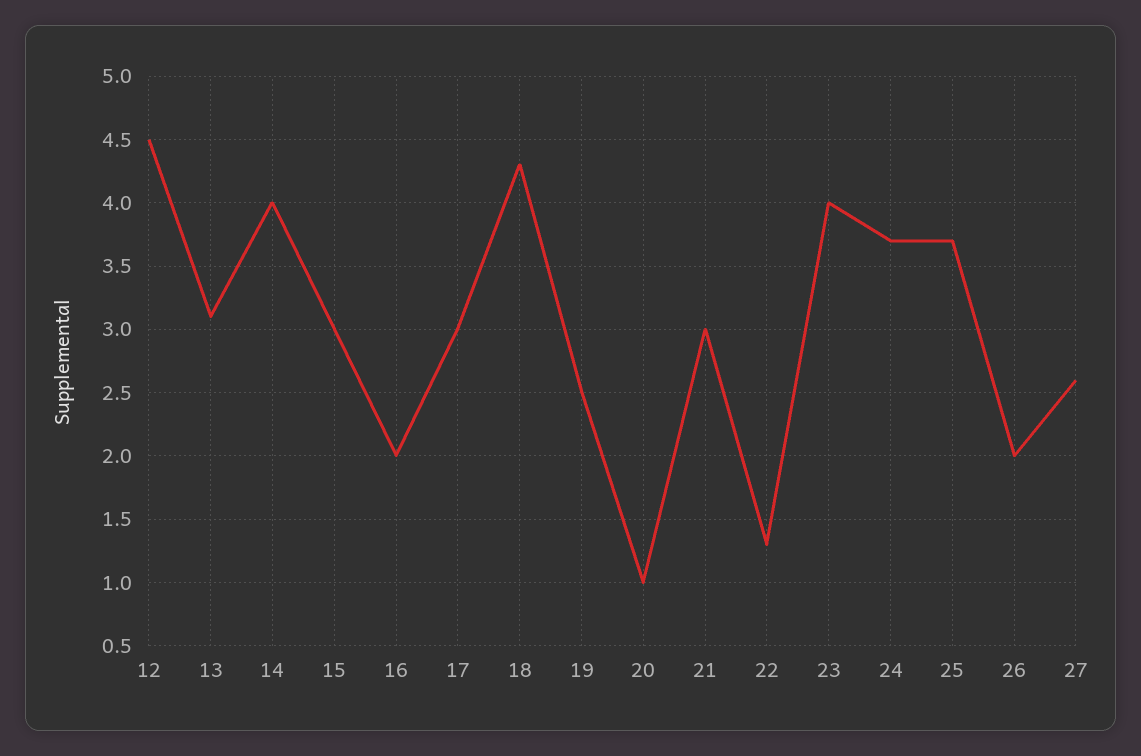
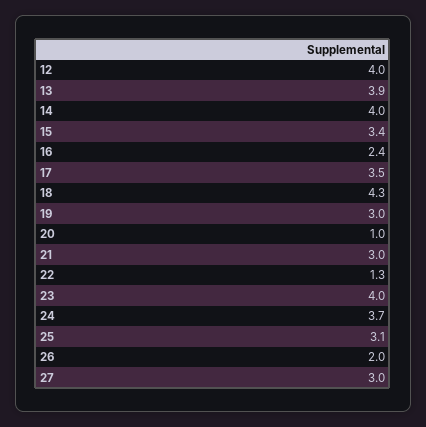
12: 4.5 -> 4
13: 3.1 -> 3.9
15: 3 -> 3.4
16: 2 -> 2.4
17: 3 -> 3.5
19: 2.5 -> 3
25: 3.7 -> 3.1
27: 2.6 -> 3

